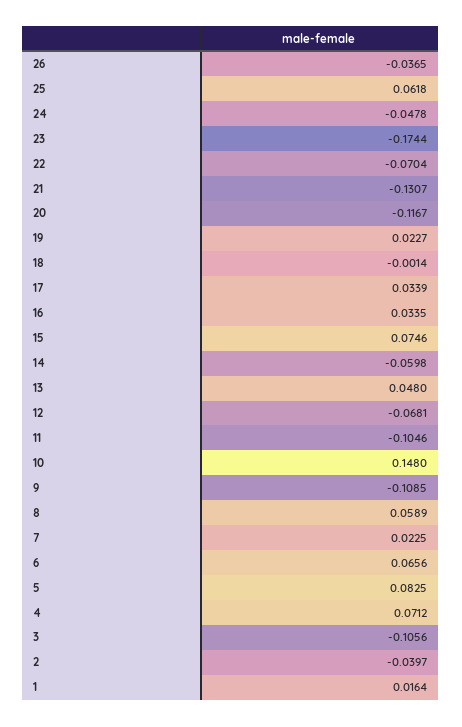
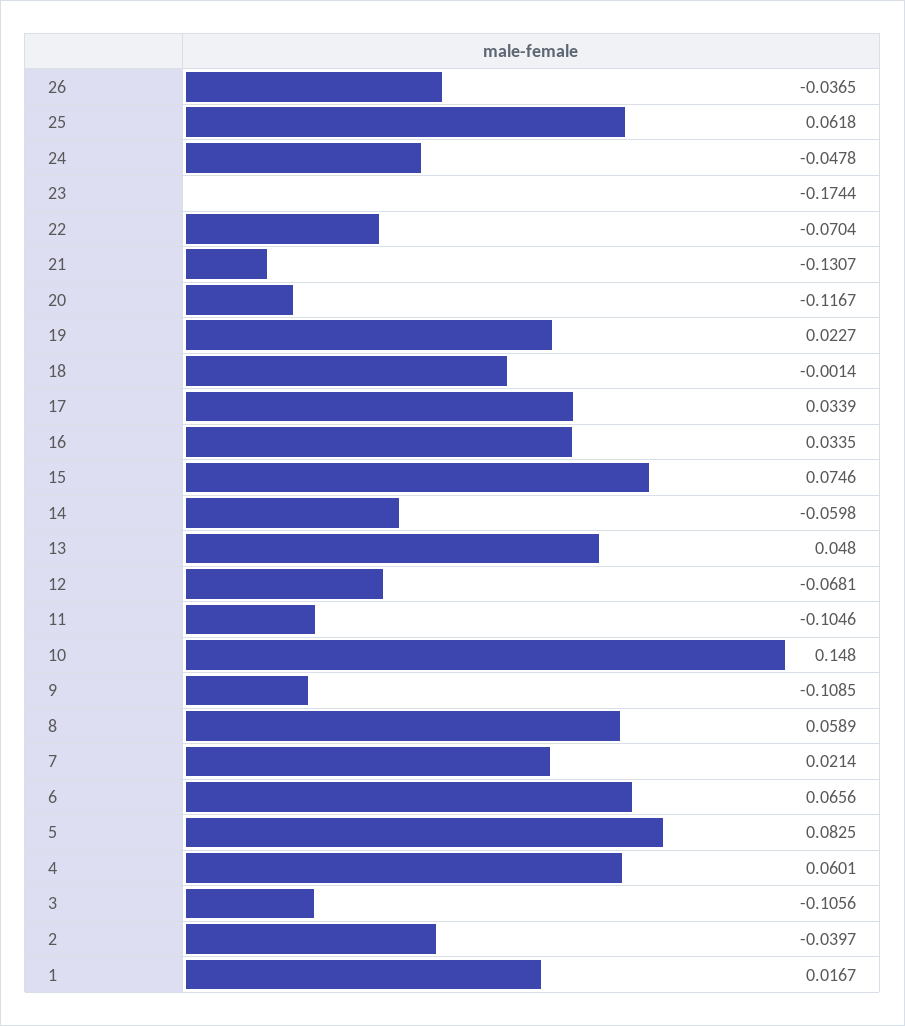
7: 0.0225 -> 0.0214
4: 0.0712 -> 0.0601
1: 0.0164 -> 0.0167

